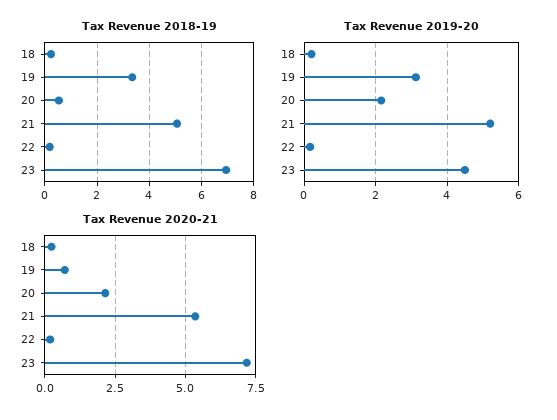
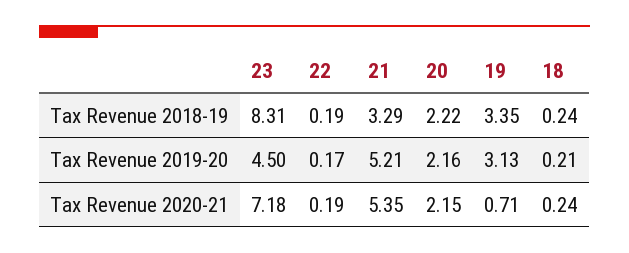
Tax Revenue 2018-19, 20: 0.5 -> 2.22
Tax Revenue 2018-19, 21: 5 -> 3.29
Tax Revenue 2018-19, 23: 7 -> 8.31

